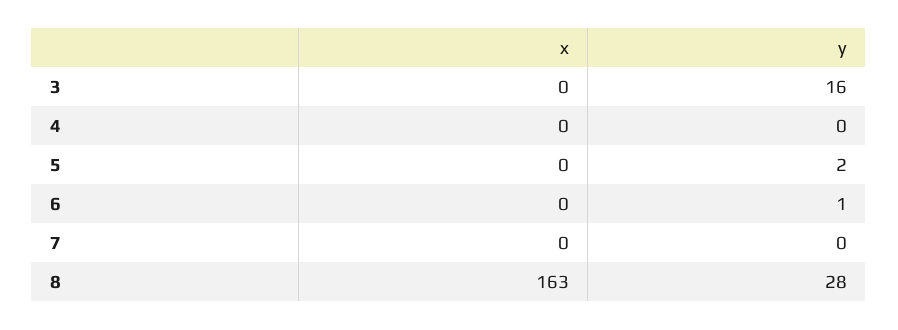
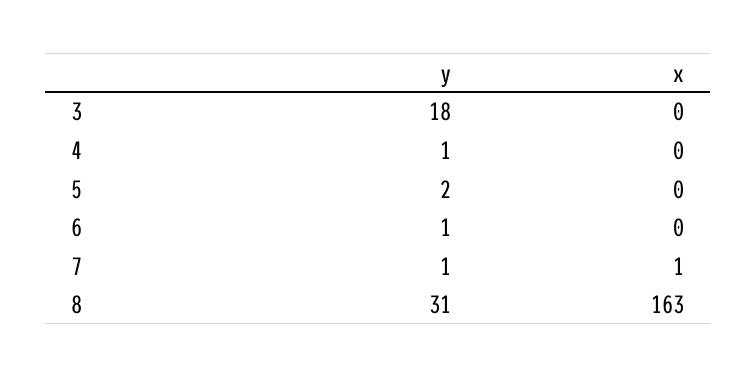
y, 3: 16 -> 18
y, 4: 0 -> 1
x, 7: 0 -> 1
y, 7: 0 -> 1
y, 8: 28 -> 31

